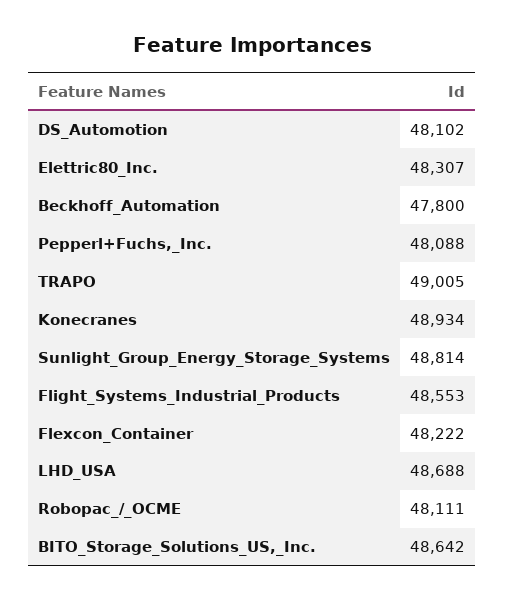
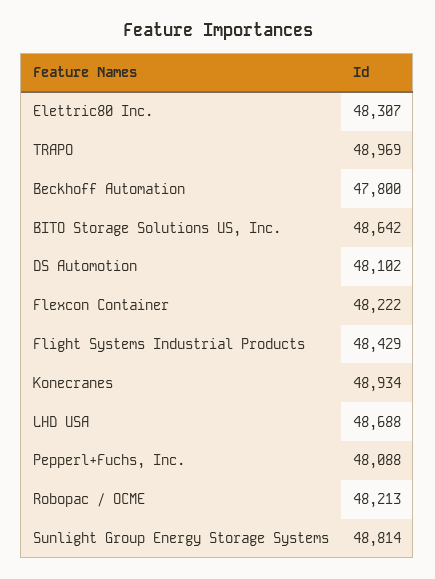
TRAPO: 49005 -> 48969
Flight_Systems_Industrial_Products: 48553 -> 48429
Robopac_/_OCME: 48111 -> 48213

